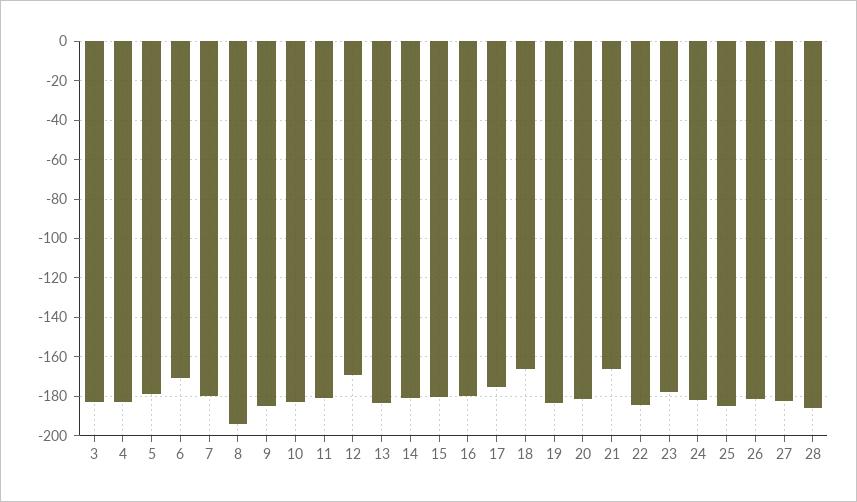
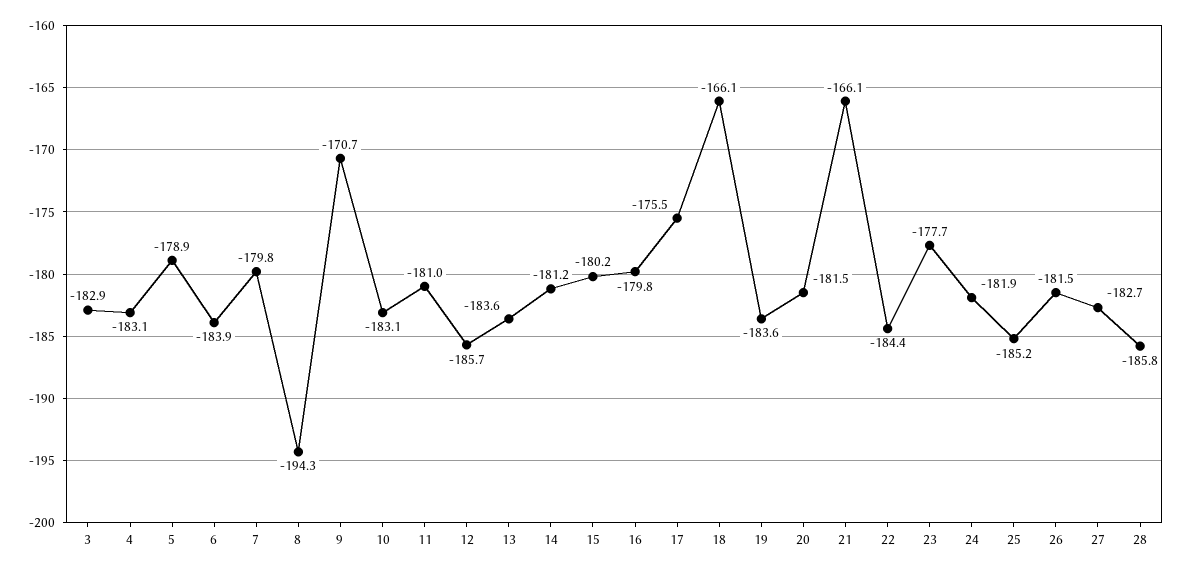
6: -170 -> -183.9
9: -185 -> -170.7
12: -170 -> -185.7

